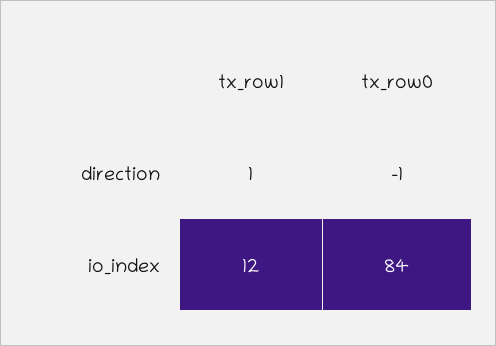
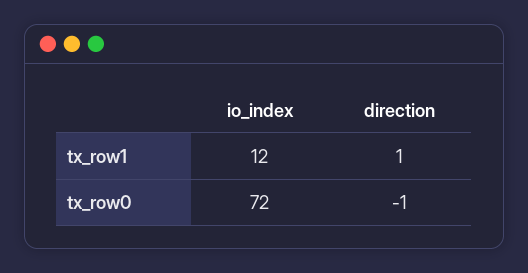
tx_row0, io_index: 84 -> 72

